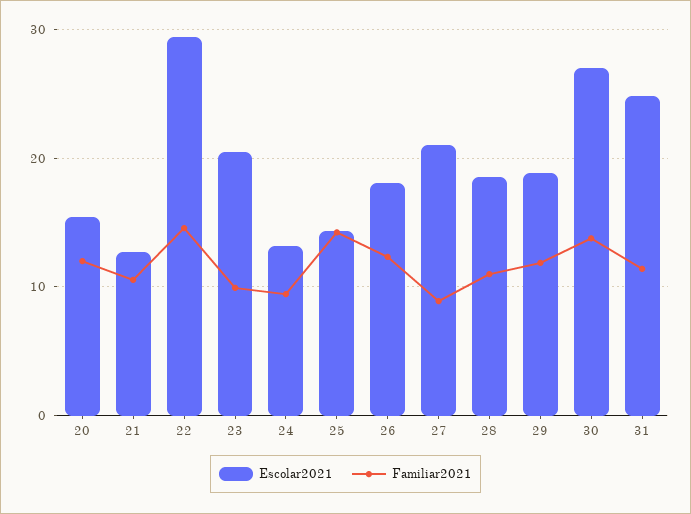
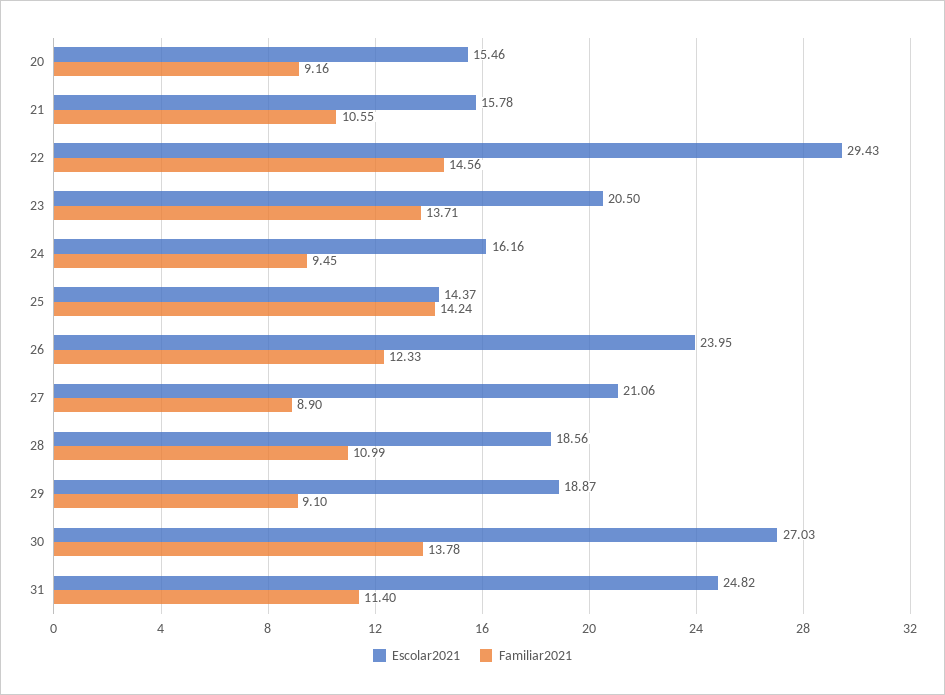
Familiar2021, 20: 12 -> 9.16
Escolar2021, 21: 13 -> 15.78
Familiar2021, 23: 10 -> 13.71
Escolar2021, 24: 13 -> 16.16
Escolar2021, 26: 18 -> 23.95
Familiar2021, 29: 12 -> 9.1

